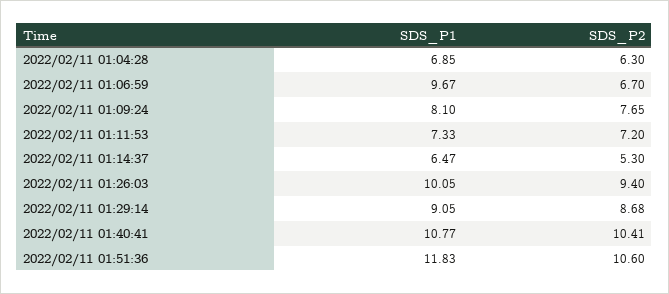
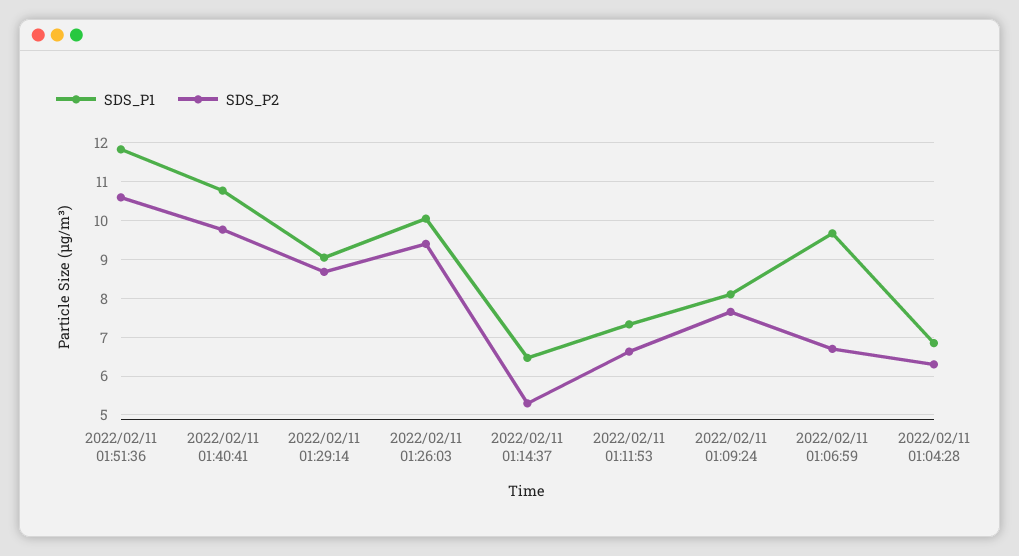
SDS_P2, 2022/02/11 01:11:53: 7.2 -> 6.6
SDS_P2, 2022/02/11 01:40:41: 10.41 -> 9.8

